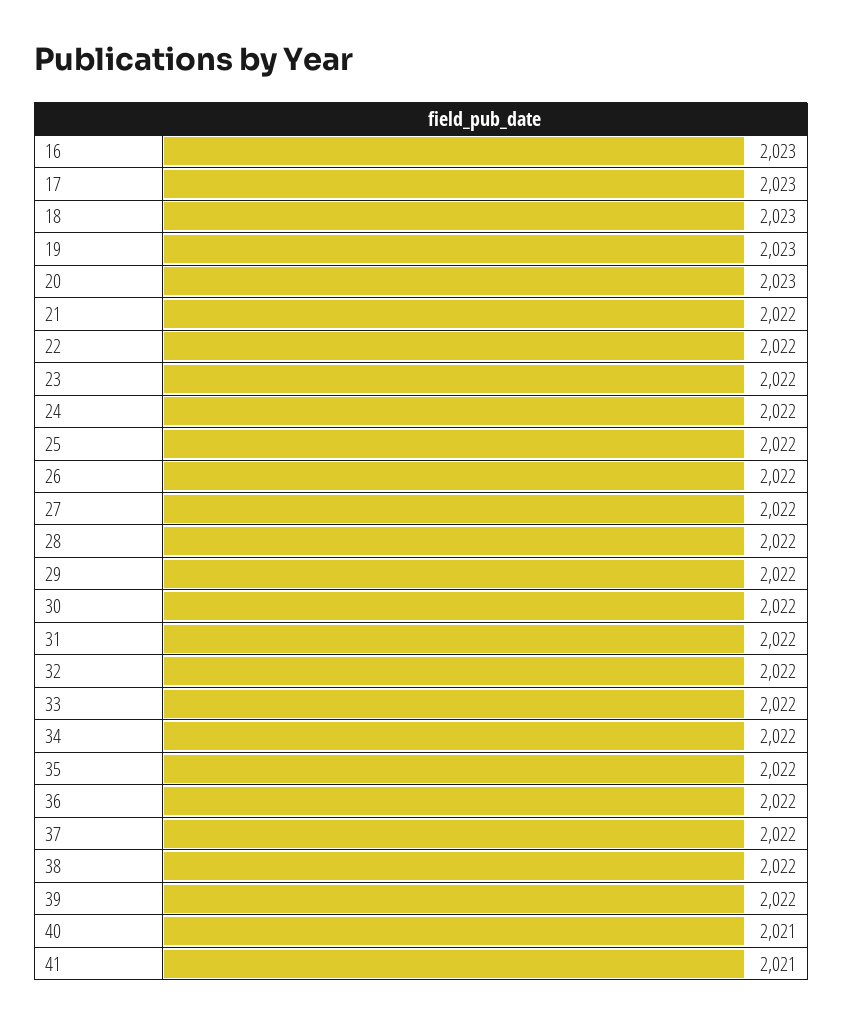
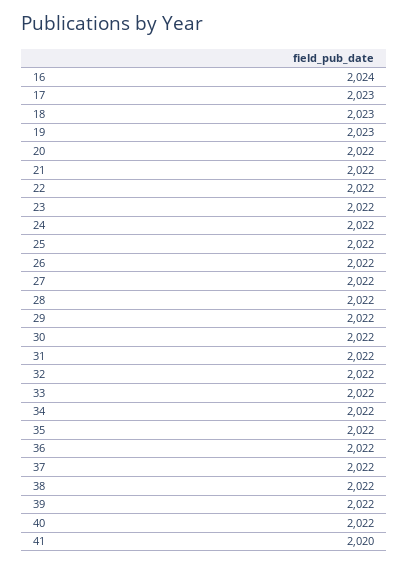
16: 2023 -> 2024
20: 2023 -> 2022
40: 2021 -> 2022
41: 2021 -> 2020

